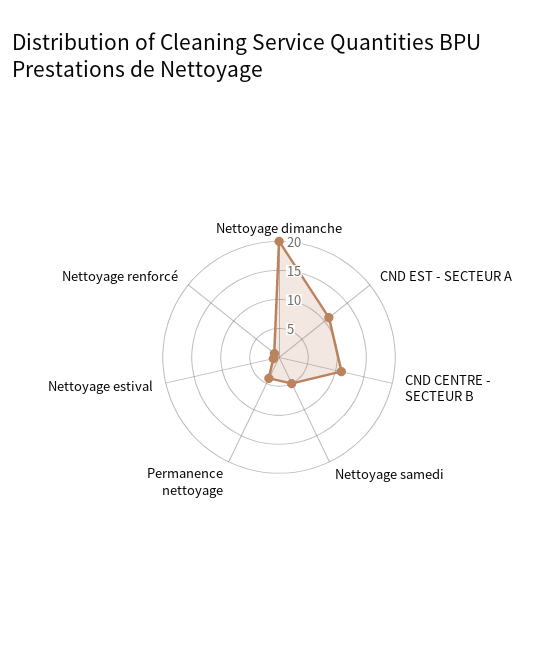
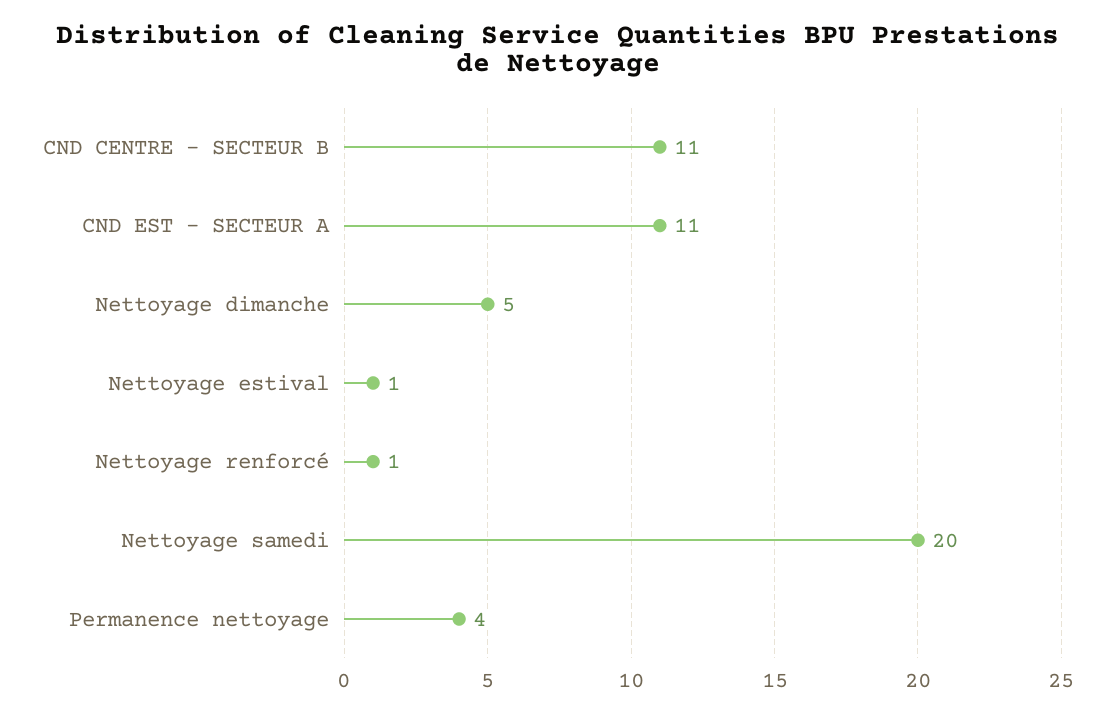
Nettoyage dimanche: 20 -> 5
Nettoyage samedi: 5 -> 20

